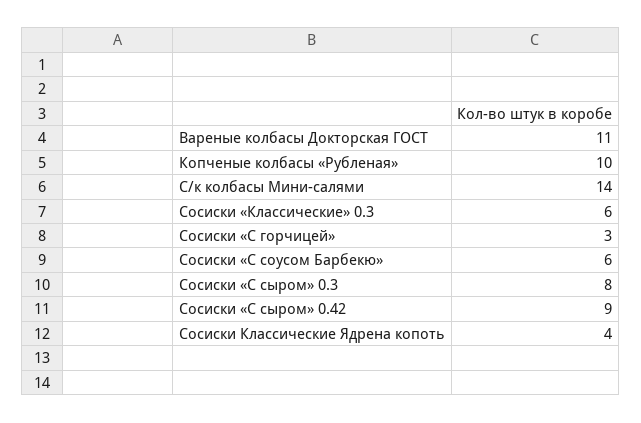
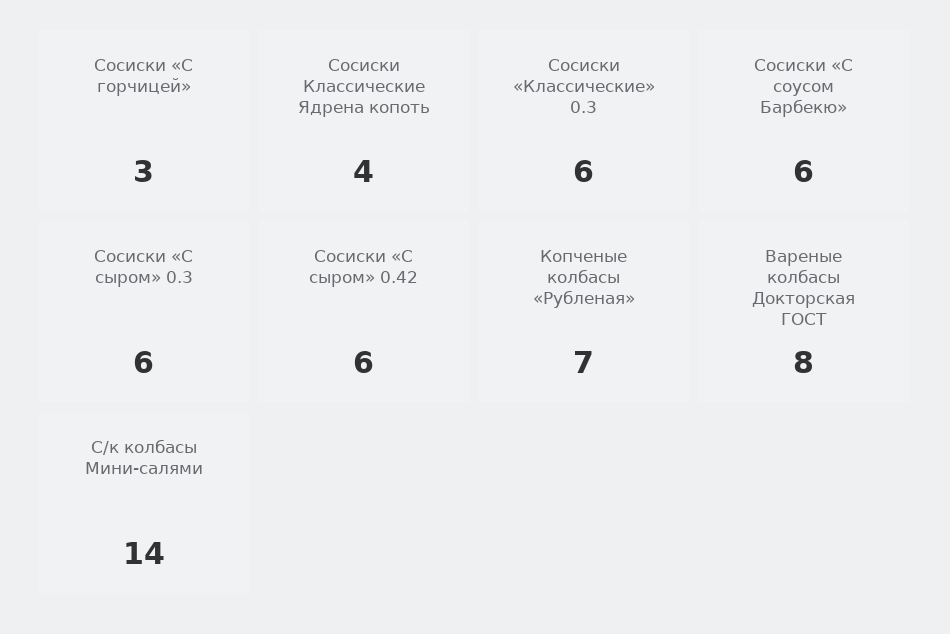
Вареные колбасы Докторская ГОСТ: 11 -> 8
Копченые колбасы «Рубленая»: 10 -> 7
Сосиски «С сыром» 0.3: 8 -> 6
Сосиски «С сыром» 0.42: 9 -> 6

